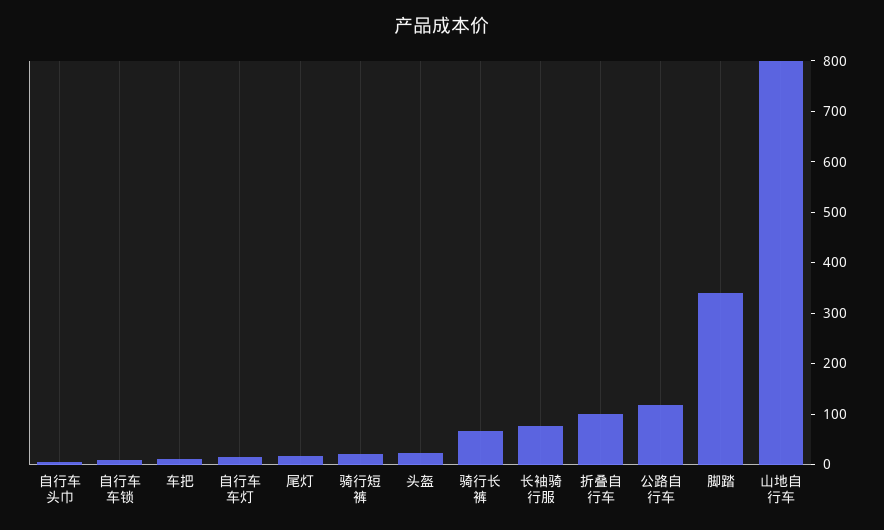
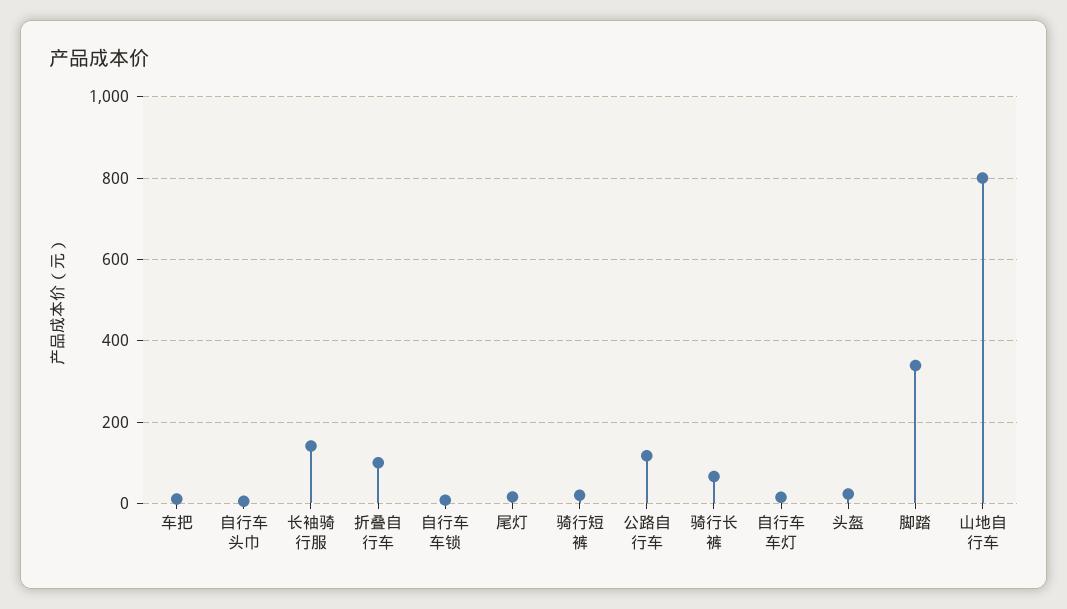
长袖骑行服: 80 -> 140

